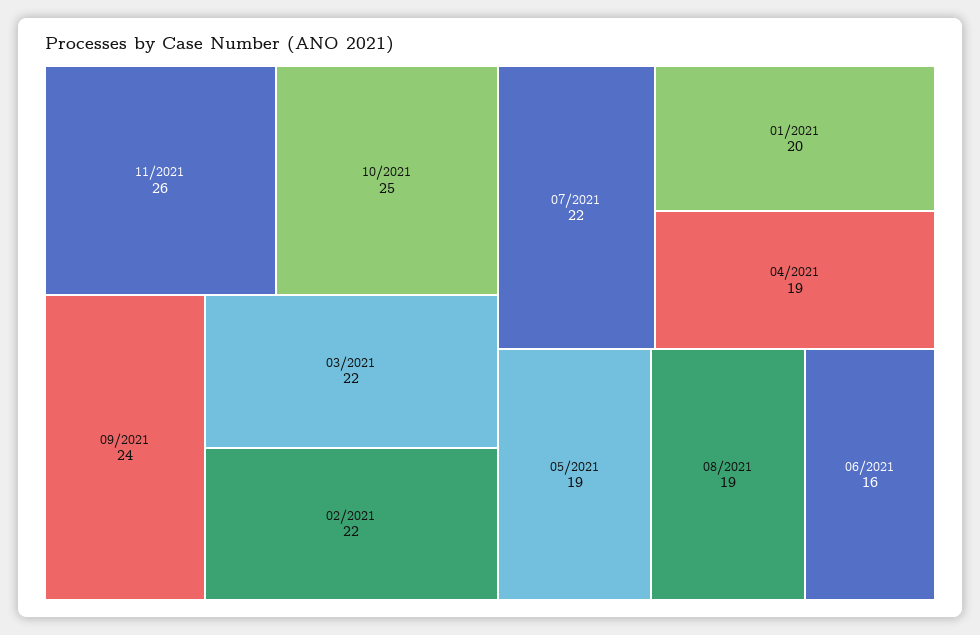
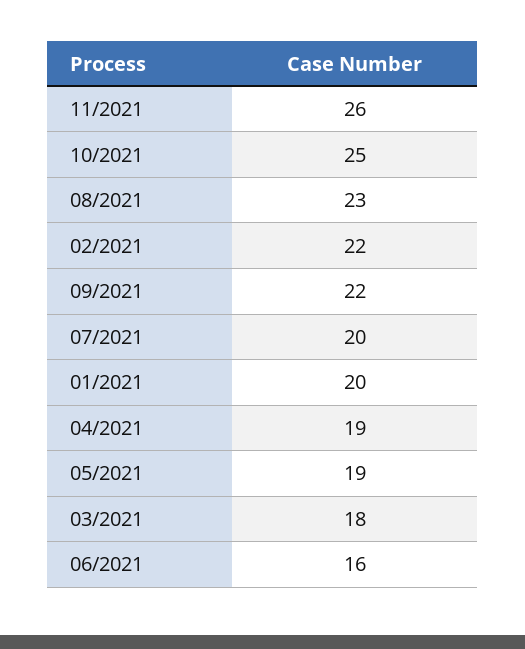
09/2021: 24 -> 22
03/2021: 22 -> 18
07/2021: 22 -> 20
08/2021: 19 -> 23

